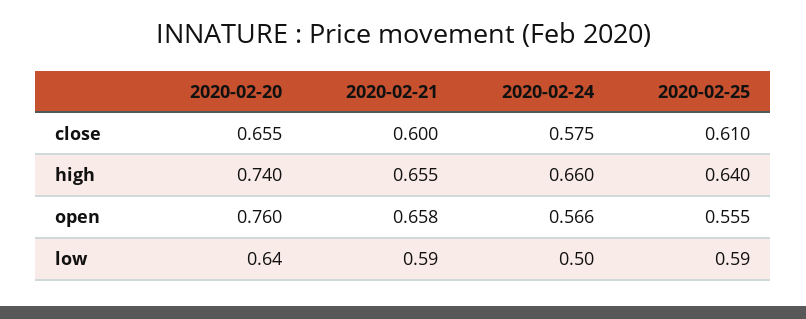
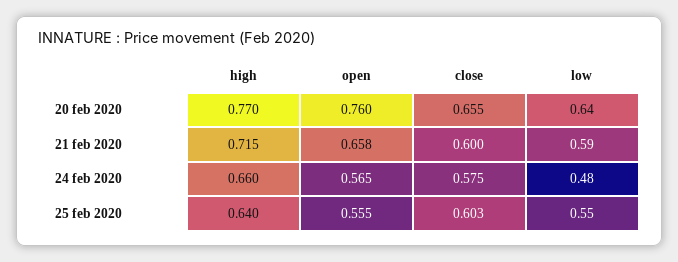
2020-02-25, close: 0.61 -> 0.603
2020-02-20, high: 0.74 -> 0.77
2020-02-21, high: 0.655 -> 0.715
2020-02-24, open: 0.566 -> 0.565
2020-02-24, low: 0.5 -> 0.48
2020-02-25, low: 0.59 -> 0.55

